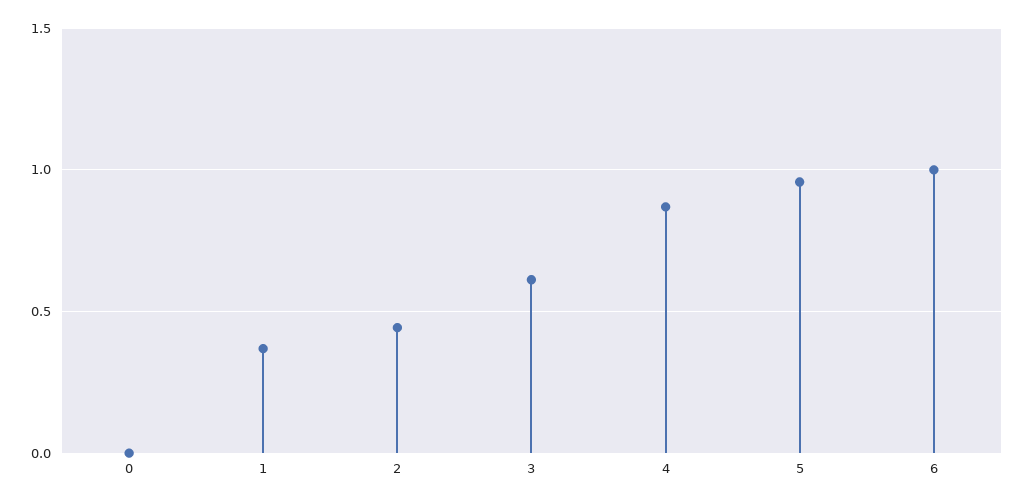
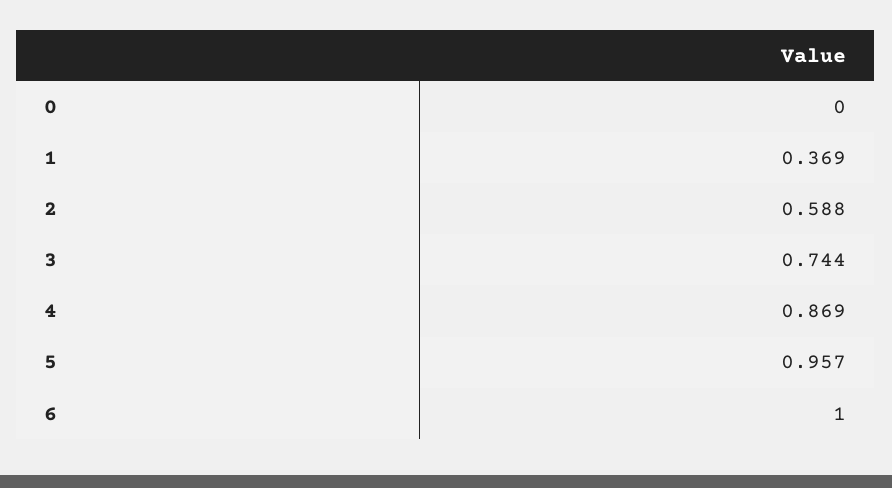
2: 0.45 -> 0.588
3: 0.6 -> 0.744

